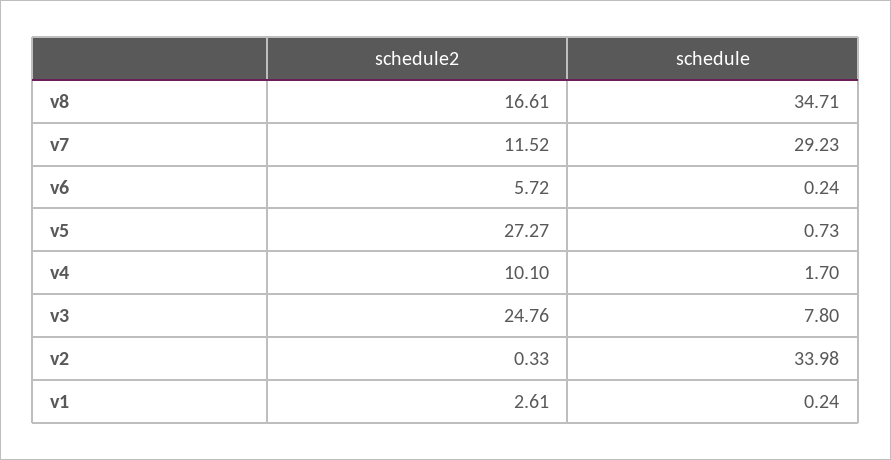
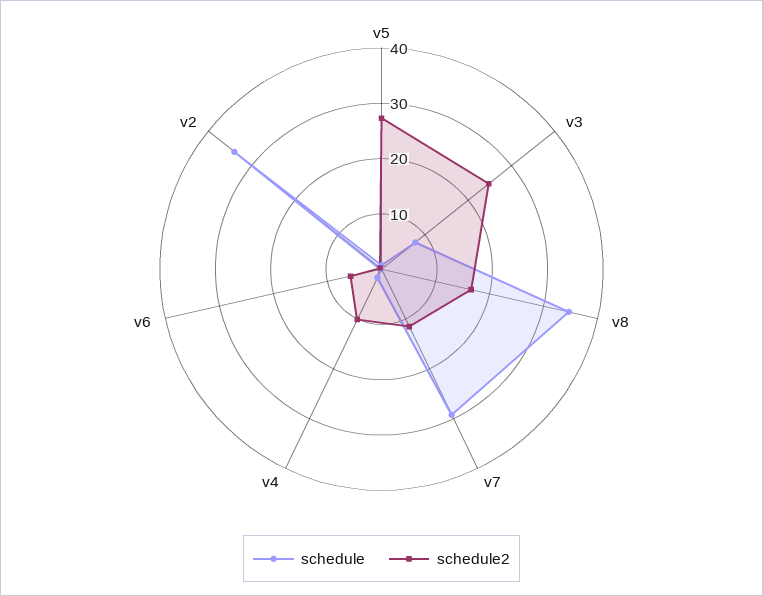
schedule2, v1: 2.61 -> none
schedule, v1: 0.24 -> none

